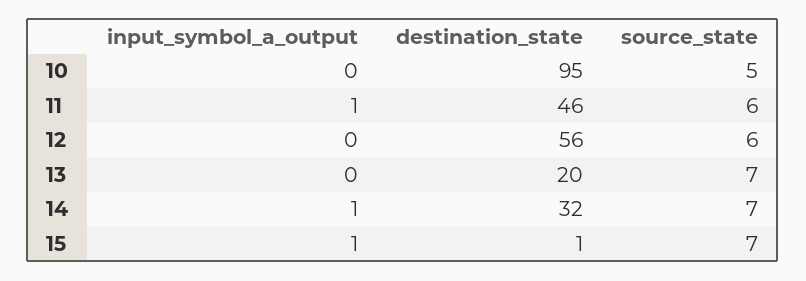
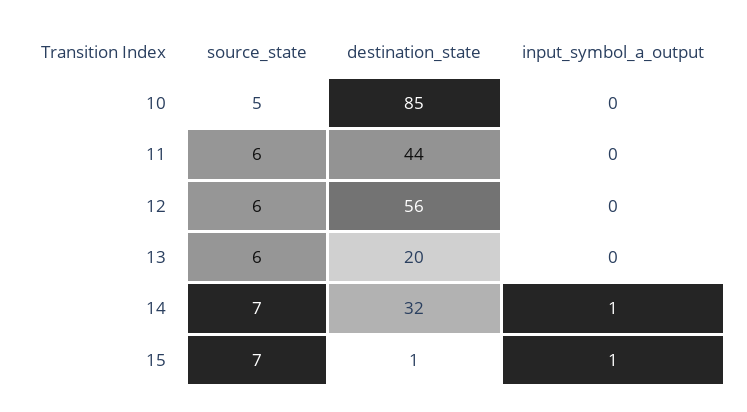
destination_state, 10: 95 -> 85
input_symbol_a_output, 11: 1 -> 0
destination_state, 11: 46 -> 44
source_state, 13: 7 -> 6

